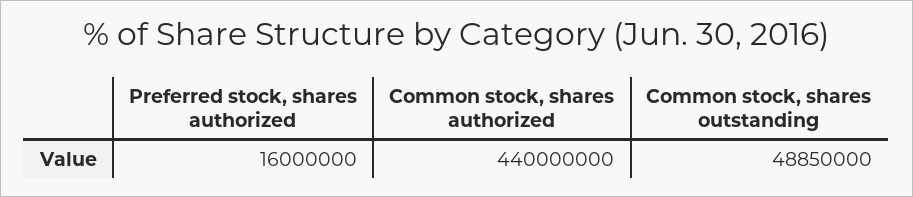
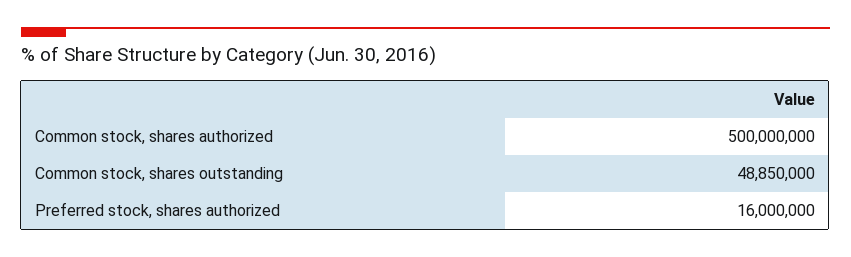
Common stock, shares authorized: 440000000 -> 500000000

